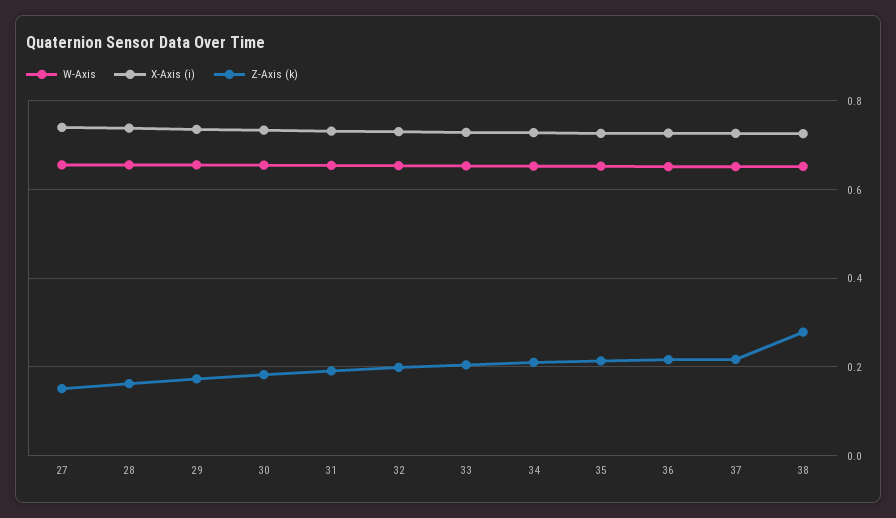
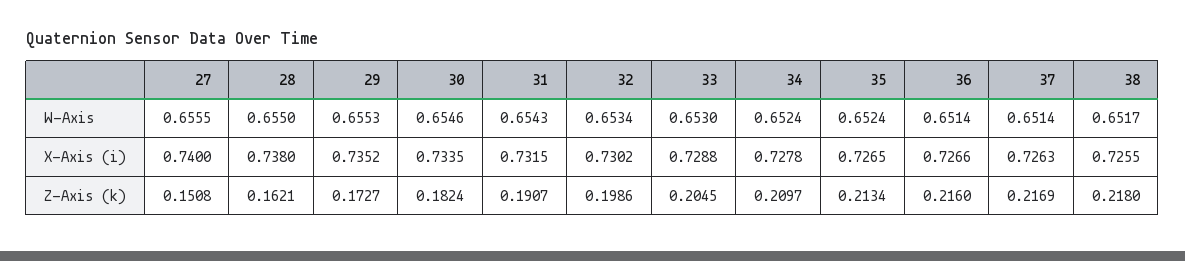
Z-Axis (k), 38: 0.28 -> 0.218

